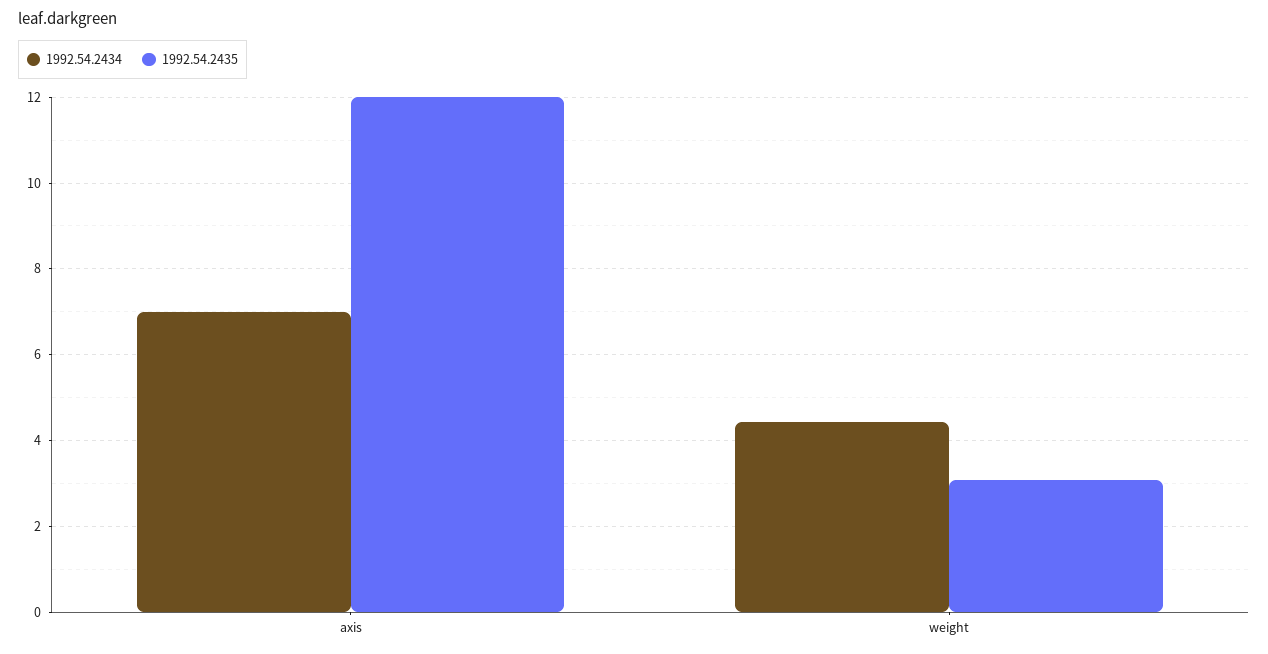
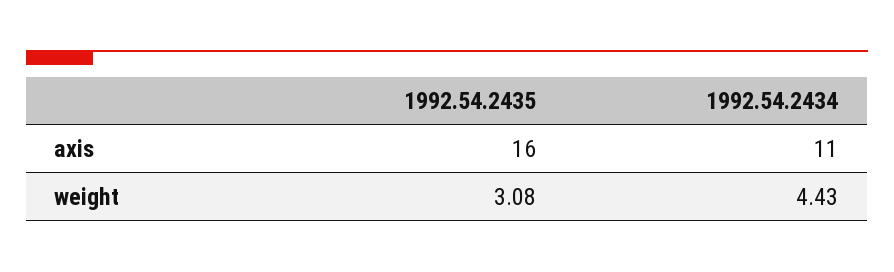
1992.54.2434, axis: 7 -> 11
1992.54.2435, axis: 12 -> 16

